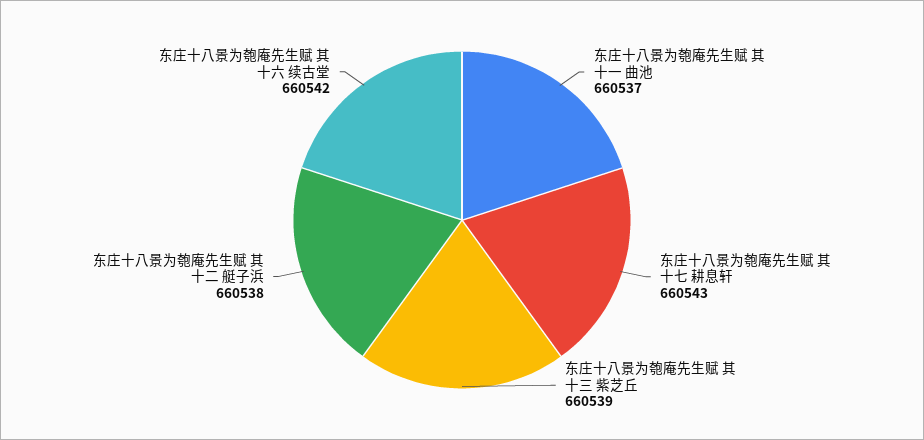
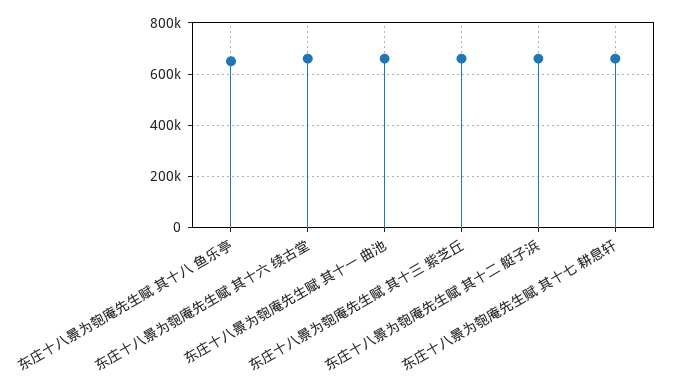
东庄十八景为匏庵先生赋 其十八 鱼乐亭: none -> 650000

